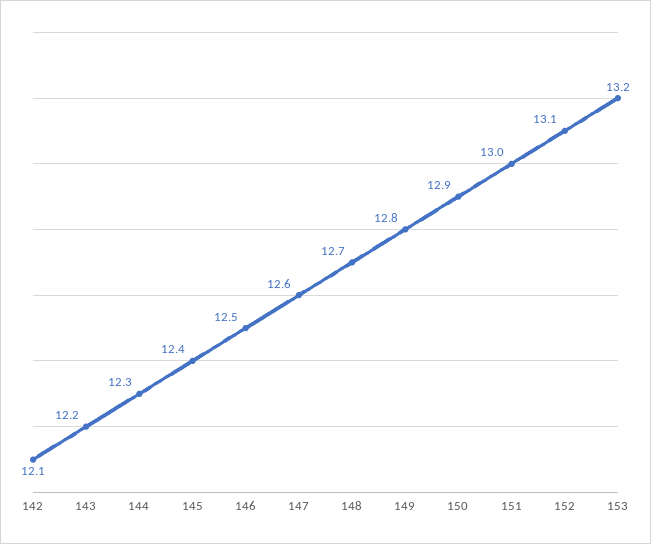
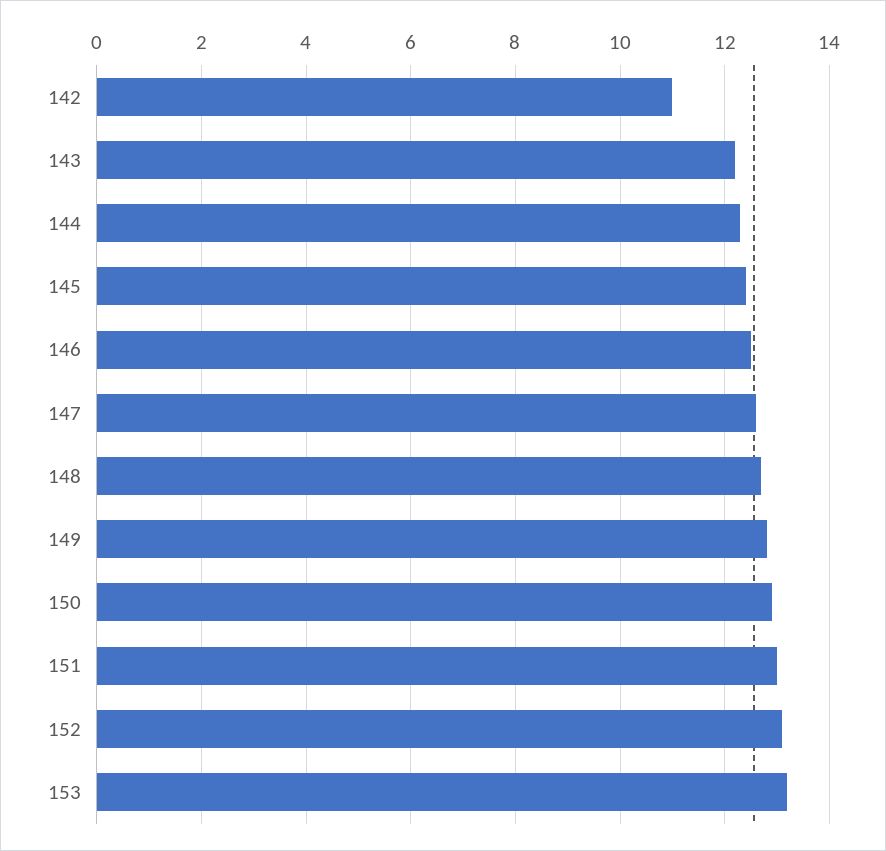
142: 12.1 -> 11

